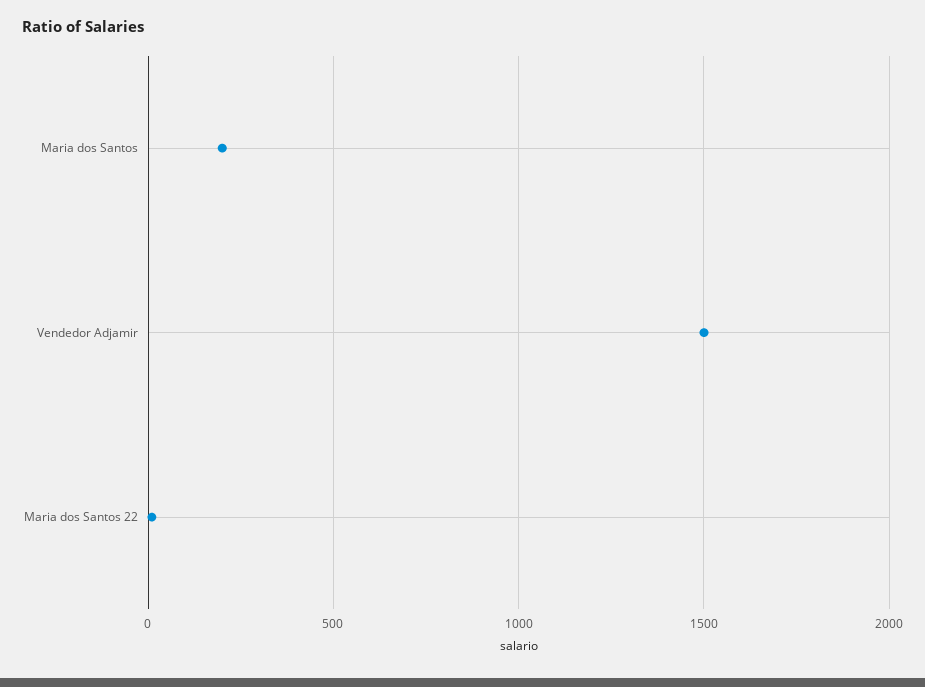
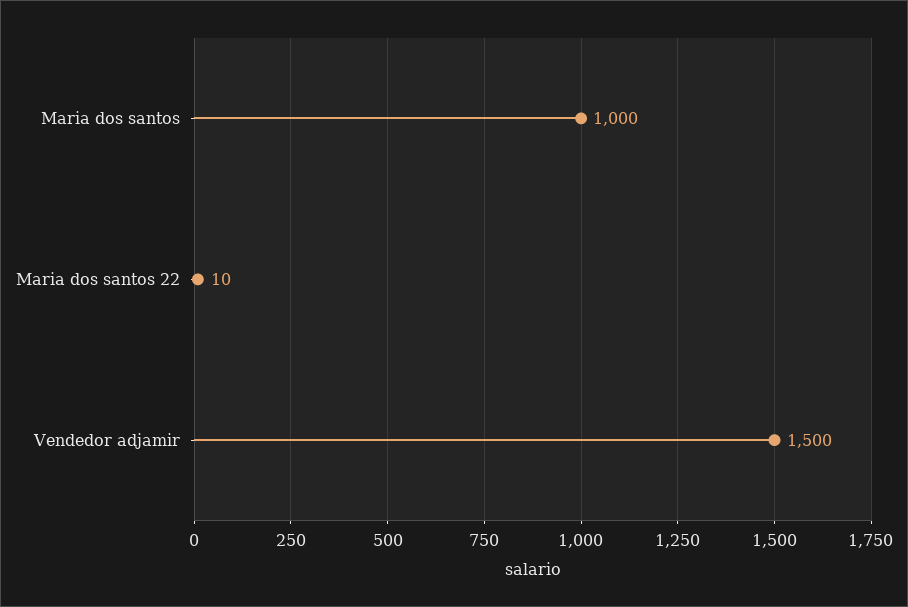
Maria dos Santos: 200 -> 1000

